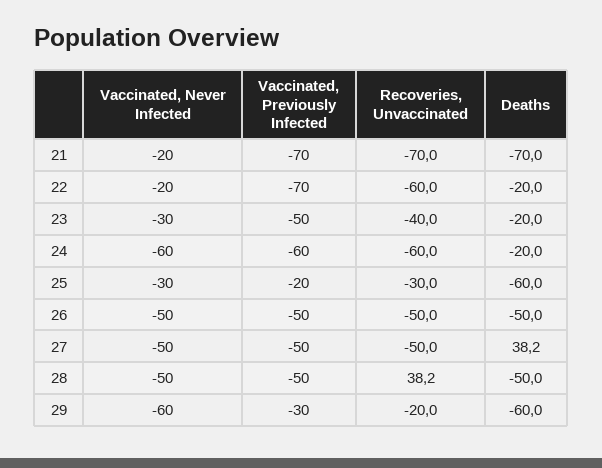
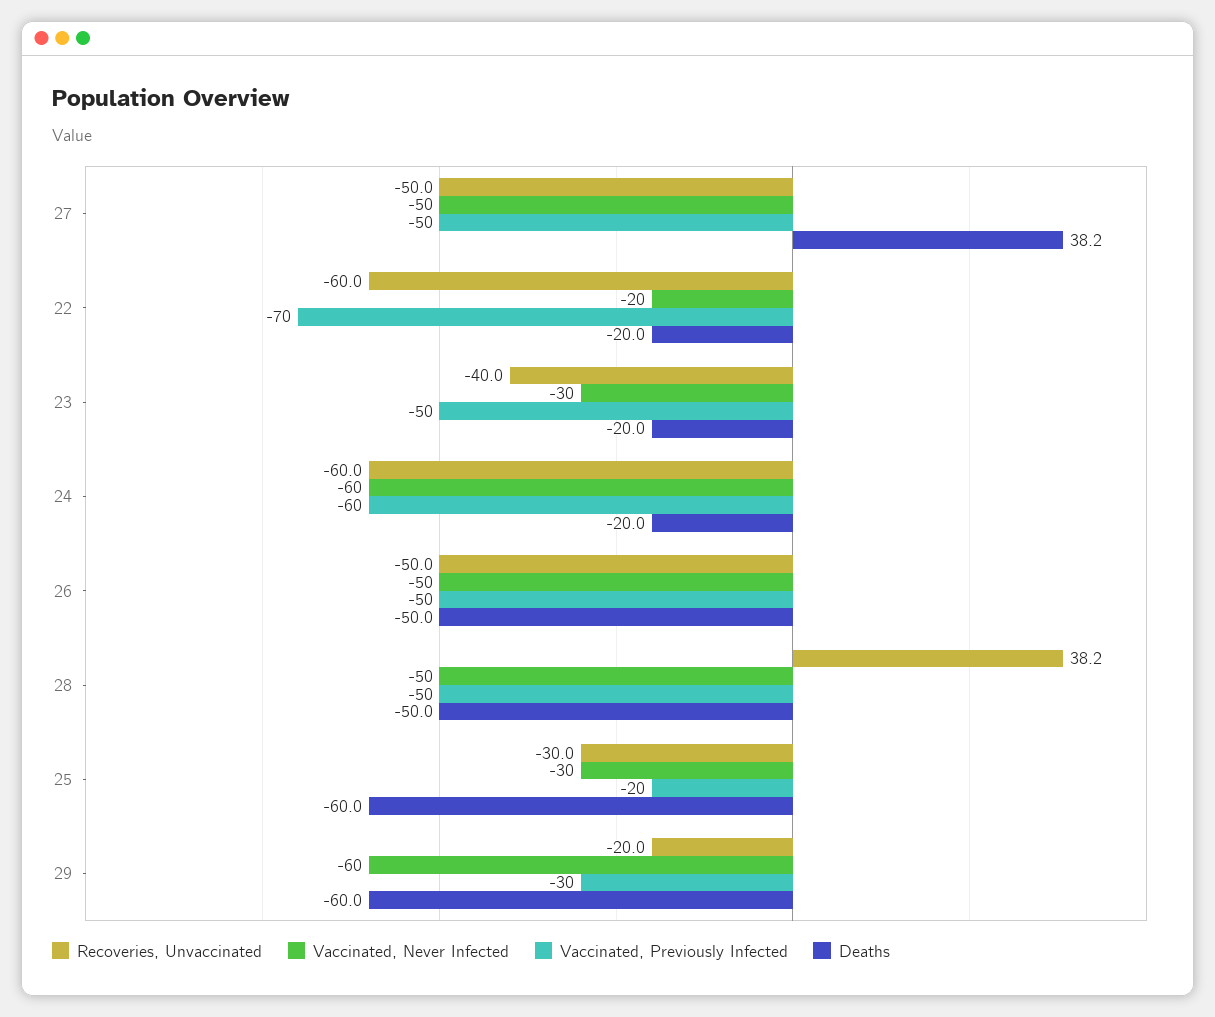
Vaccinated, Never Infected, 21: -20 -> none
Vaccinated, Previously Infected, 21: -70 -> none
Recoveries, Unvaccinated, 21: -70 -> none
Deaths, 21: -70 -> none

